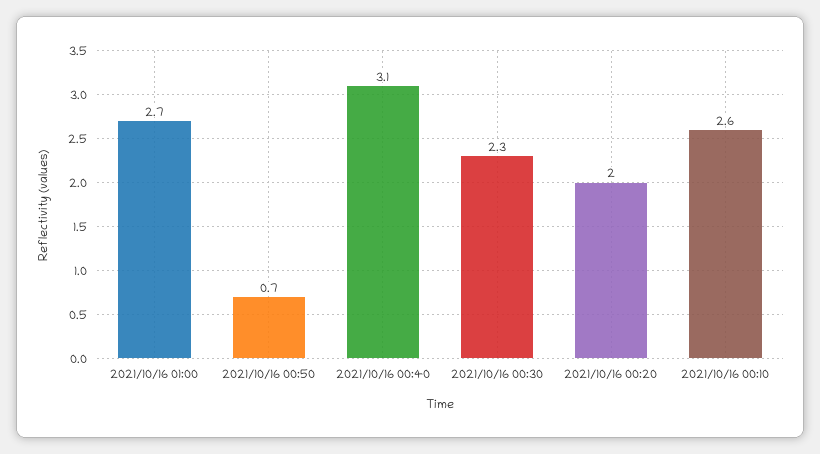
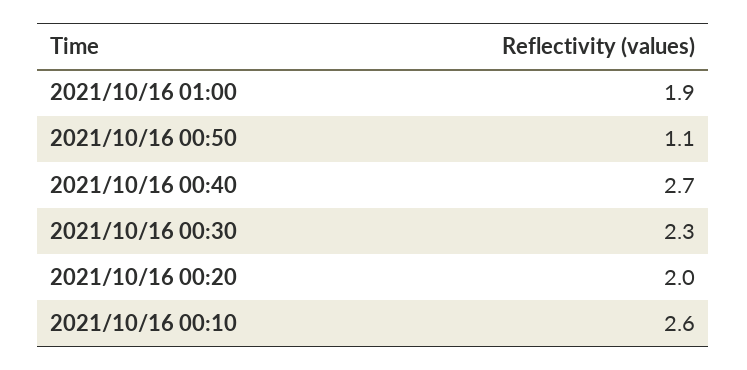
2021/10/16 01:00: 2.7 -> 1.9
2021/10/16 00:50: 0.7 -> 1.1
2021/10/16 00:40: 3.1 -> 2.7

